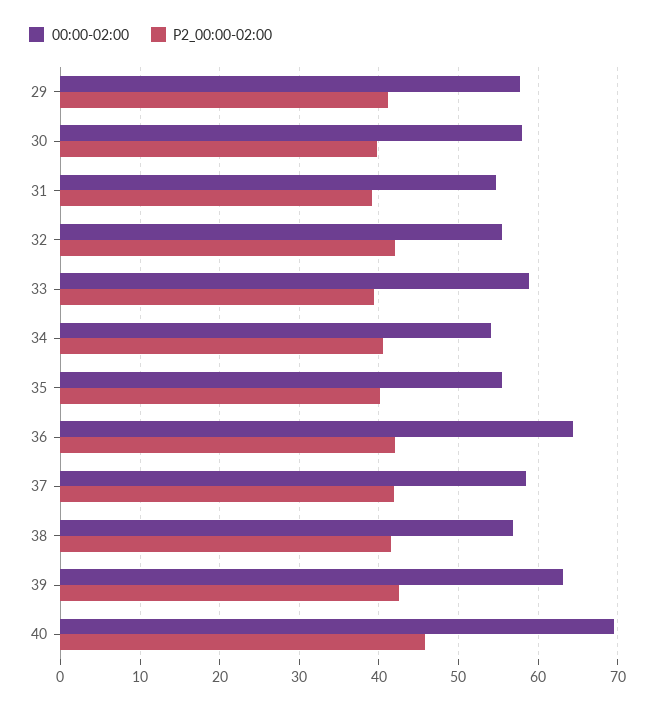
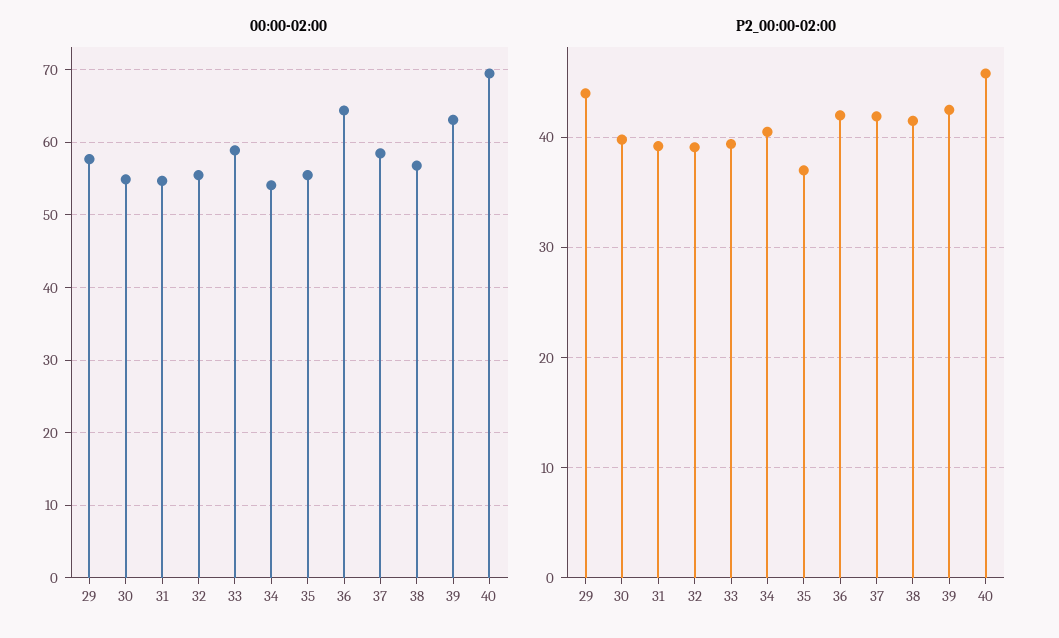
P2_00:00-02:00, 29: 41 -> 44
00:00-02:00, 30: 58 -> 55
P2_00:00-02:00, 32: 42 -> 39
P2_00:00-02:00, 35: 40 -> 37

